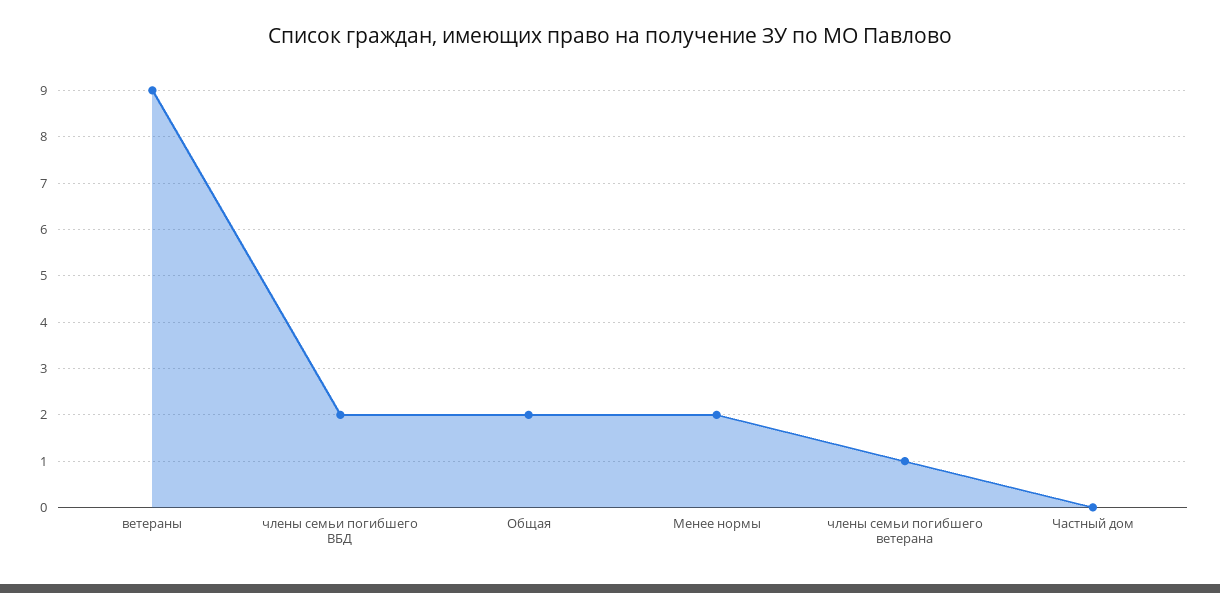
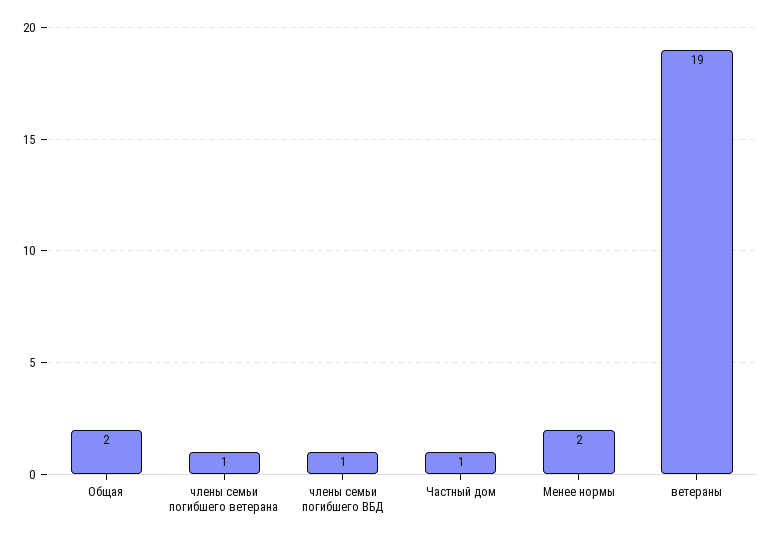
ветераны: 9 -> 19
члены семьи погибшего ВБД: 2 -> 1
Частный дом: 0 -> 1

